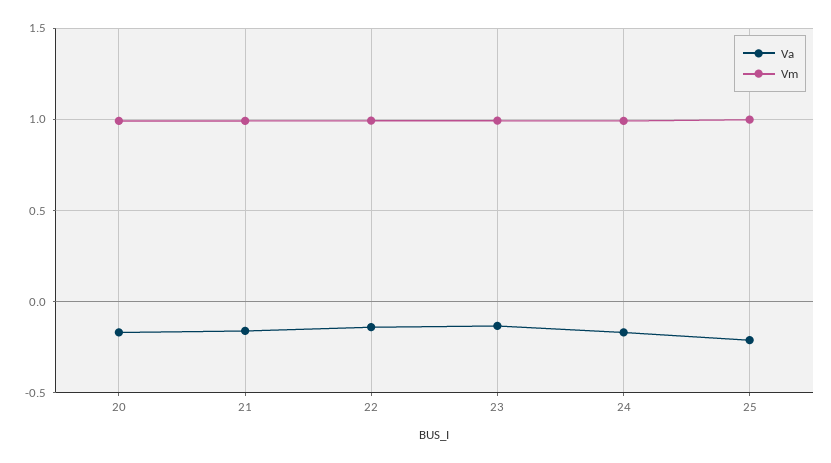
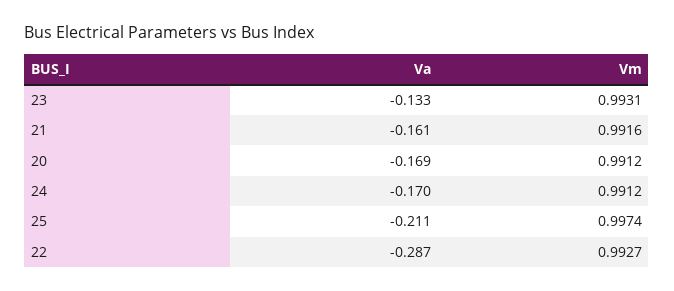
Va, 22: -0.15 -> -0.287

